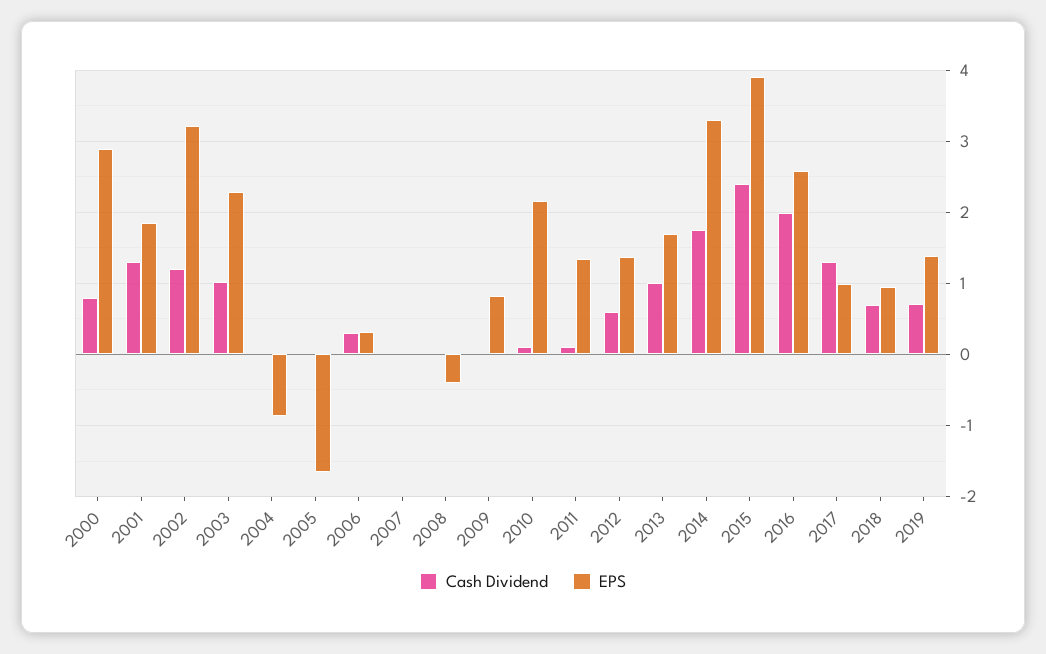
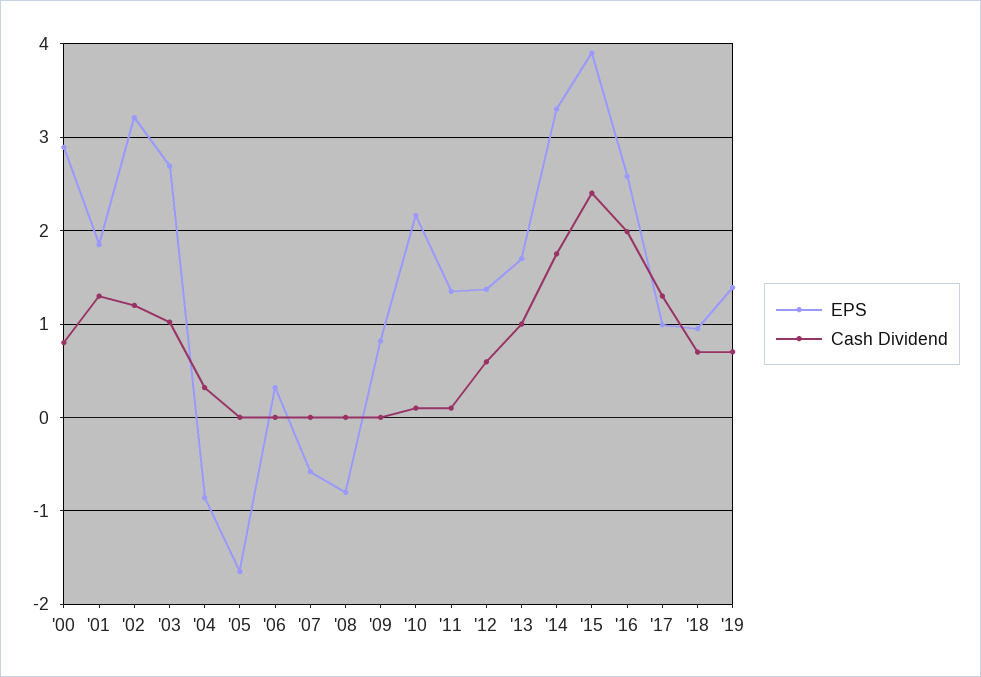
EPS, 2003: 2.3 -> 2.7
Cash Dividend, 2004: 0 -> 0.3
Cash Dividend, 2006: 0.3 -> 0
EPS, 2007: 0 -> -0.6
EPS, 2008: -0.4 -> -0.8

